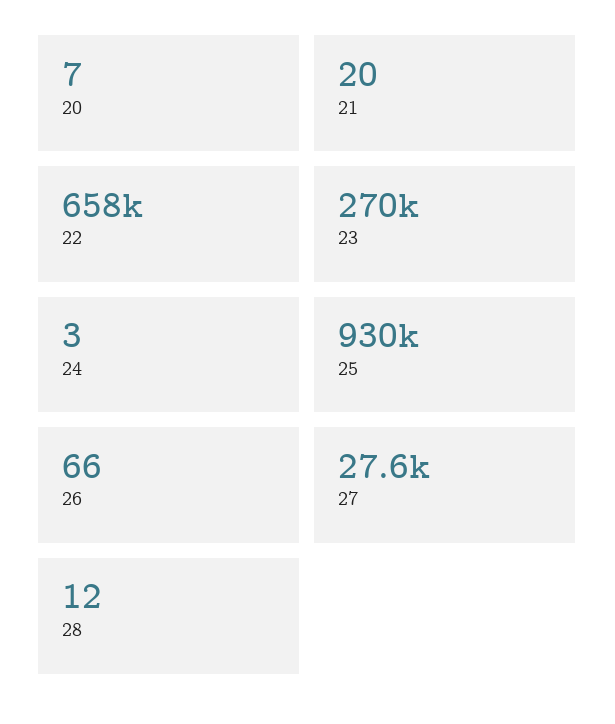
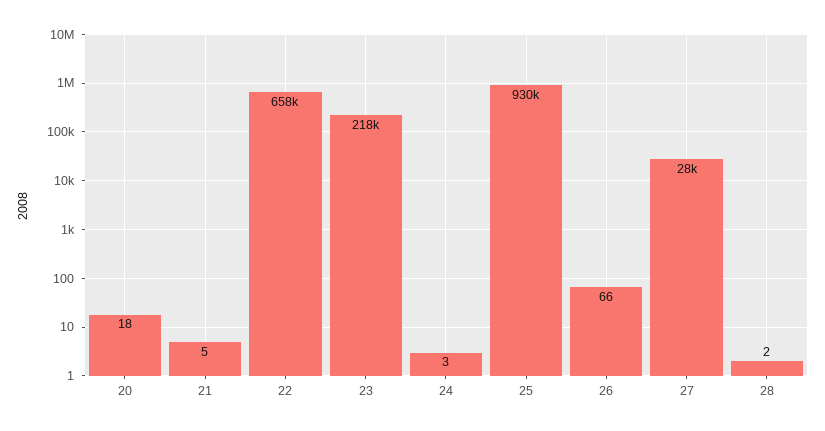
20: 7 -> 18
21: 20 -> 5
23: 270000 -> 218000
28: 12 -> 2

